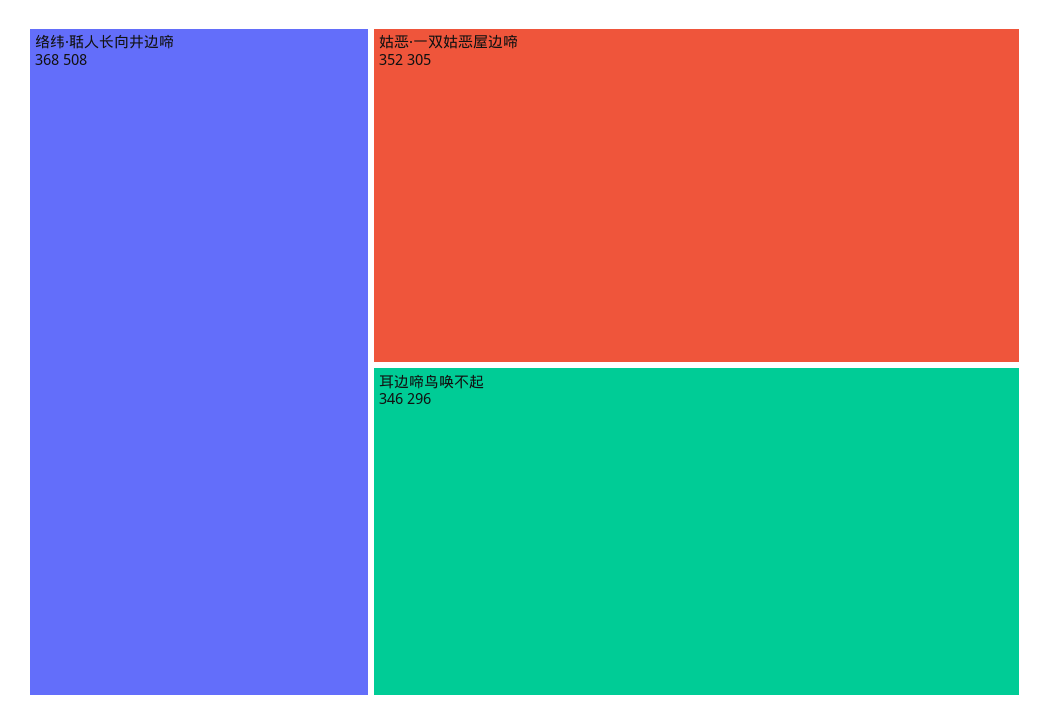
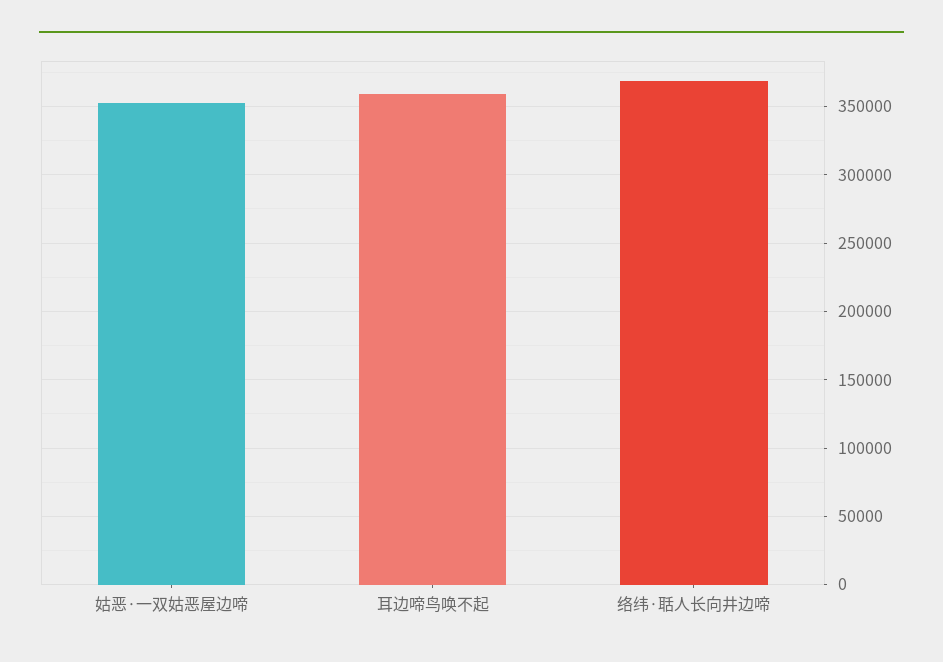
耳边啼鸟唤不起: 346296 -> 360000

